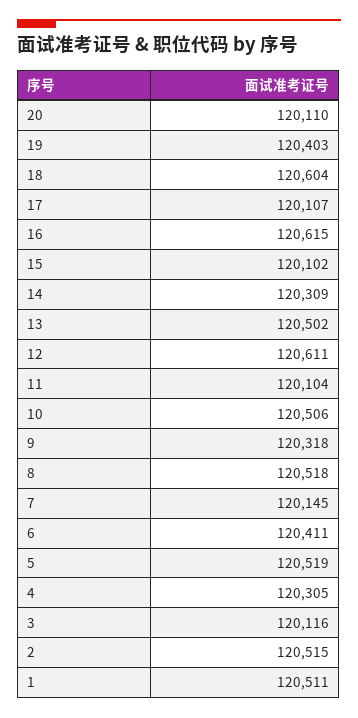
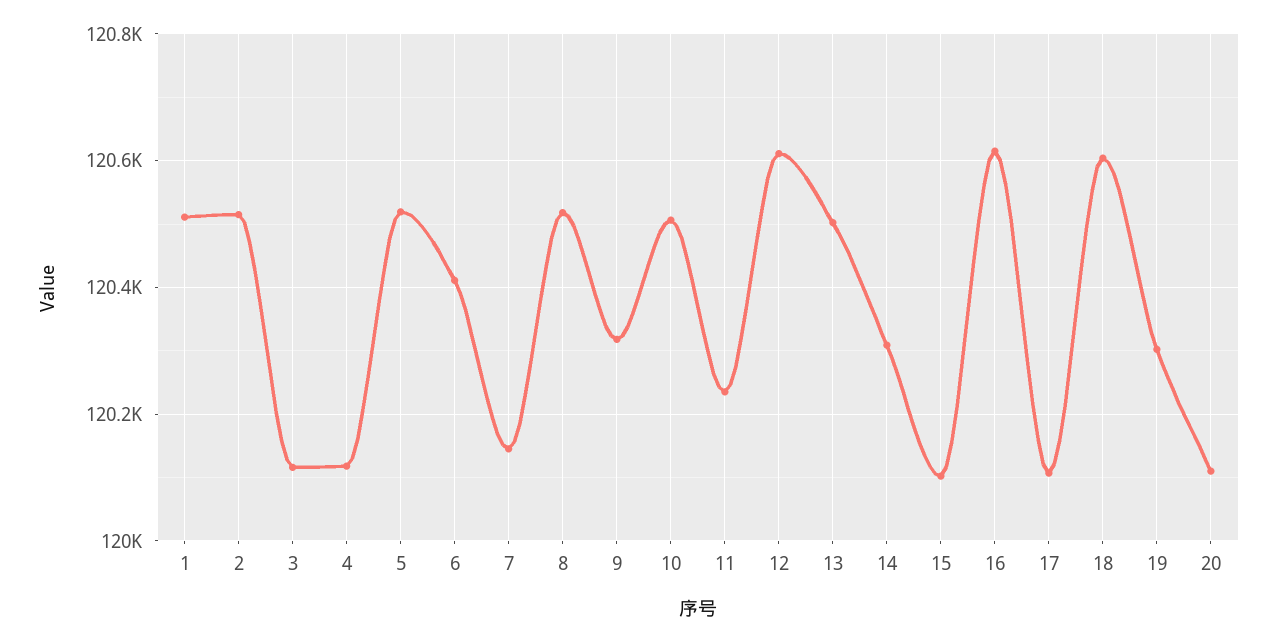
19: 120403 -> 120300
11: 120104 -> 120240
4: 120305 -> 120120

